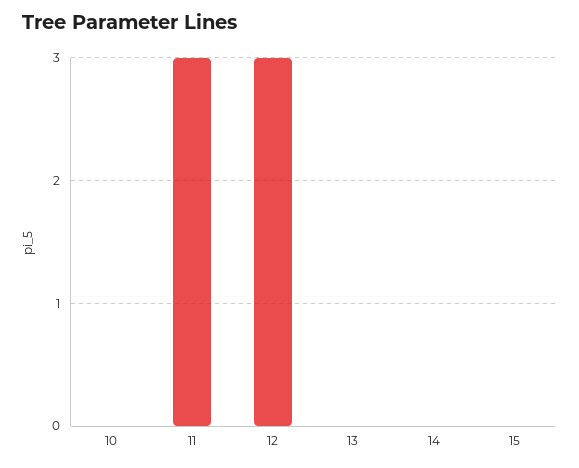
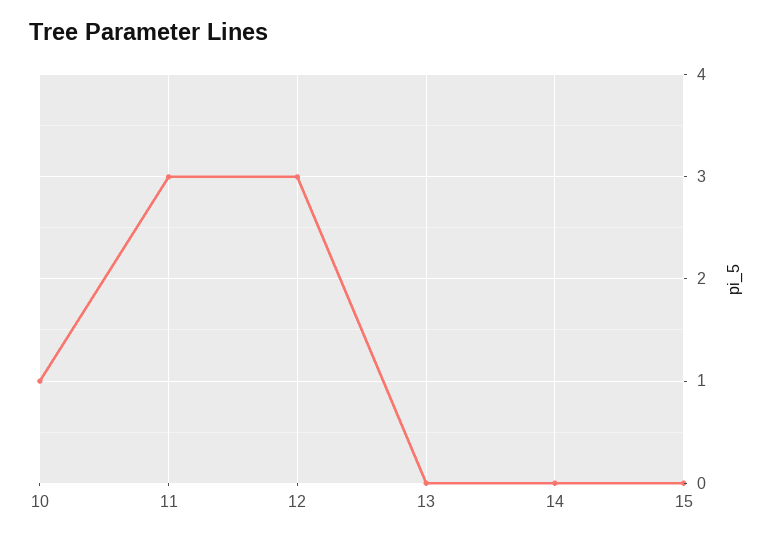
10: 0 -> 1

